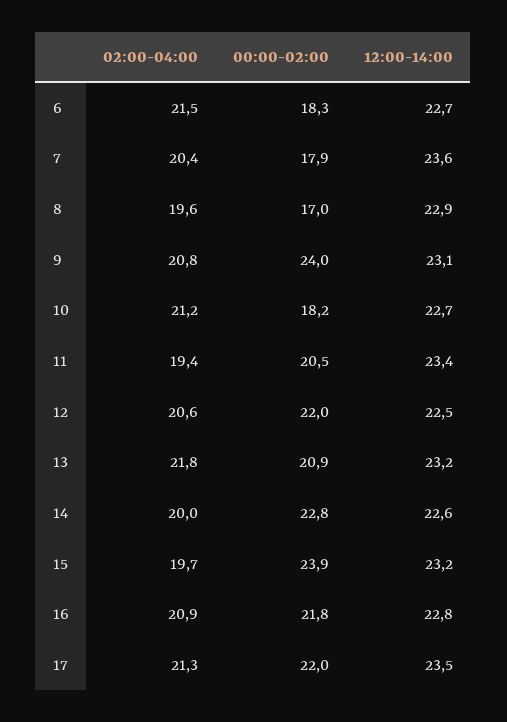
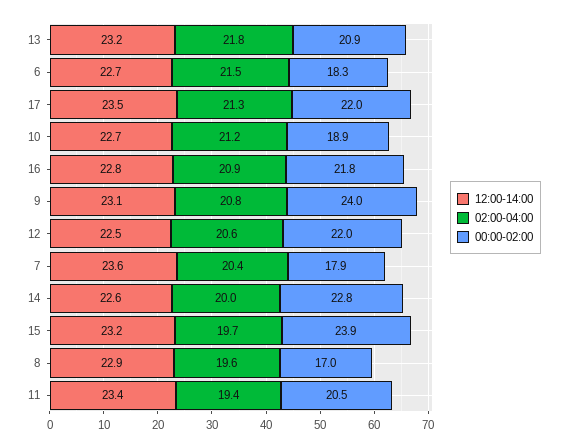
00:00-02:00, 10: 18.2 -> 18.9

